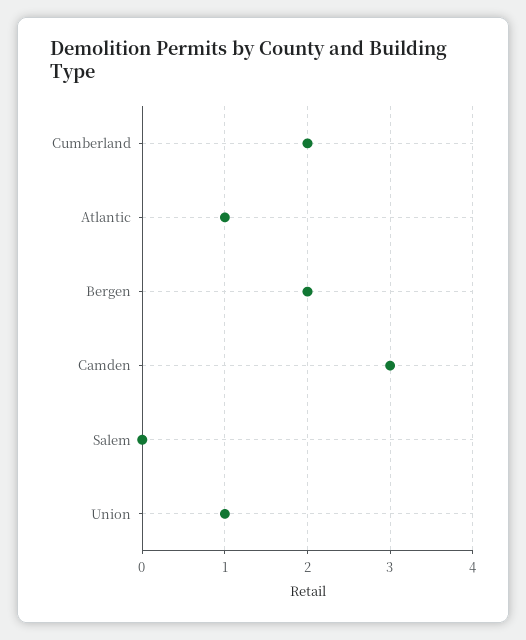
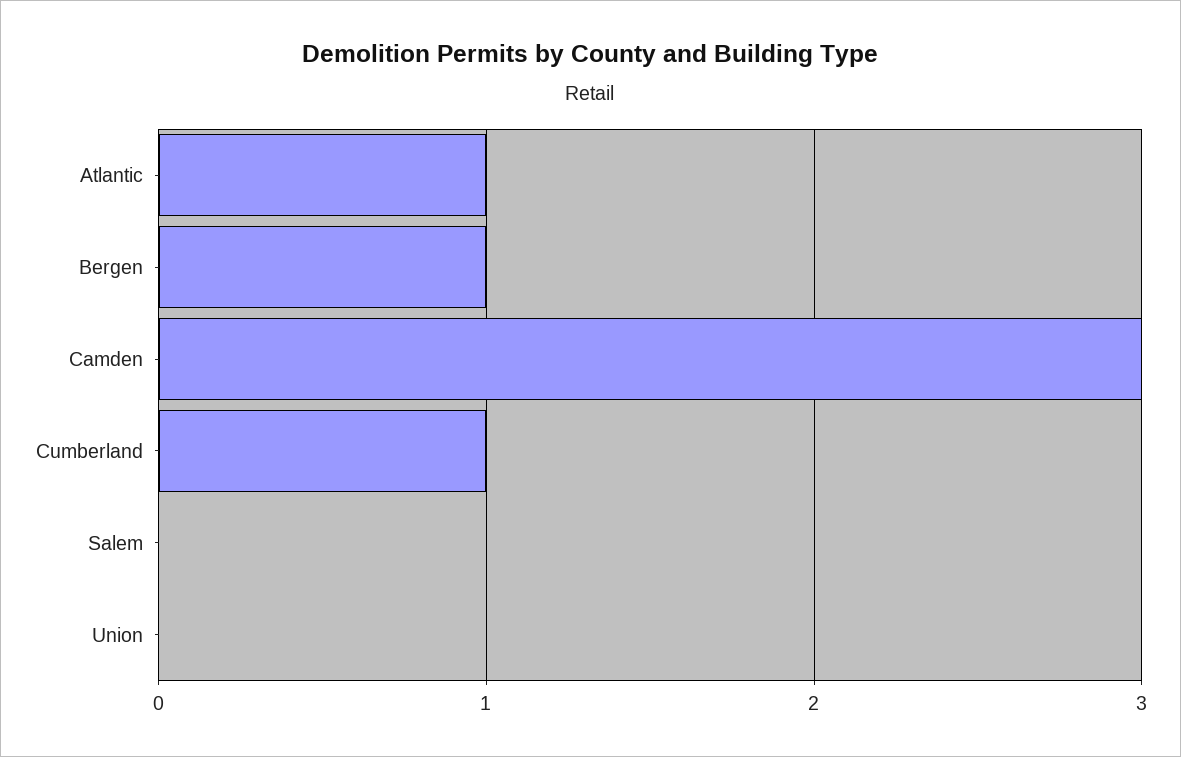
Cumberland: 2 -> 1
Bergen: 2 -> 1
Union: 1 -> 0

